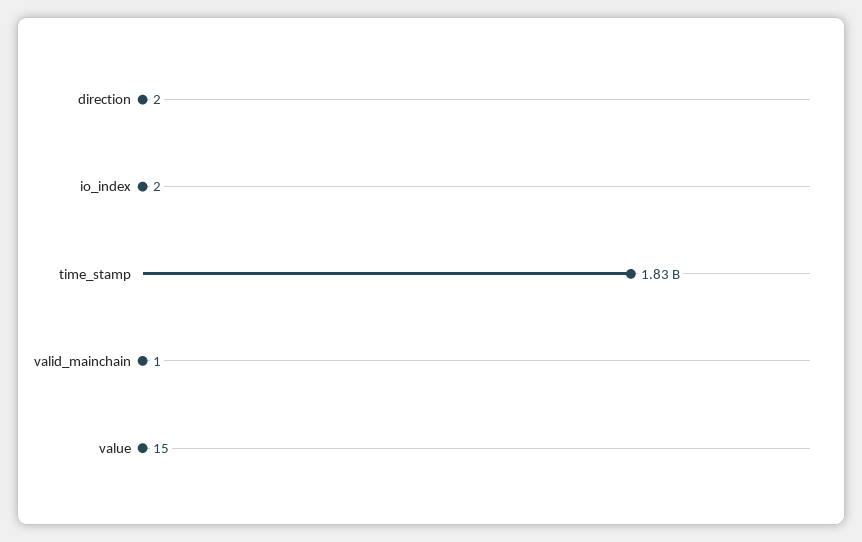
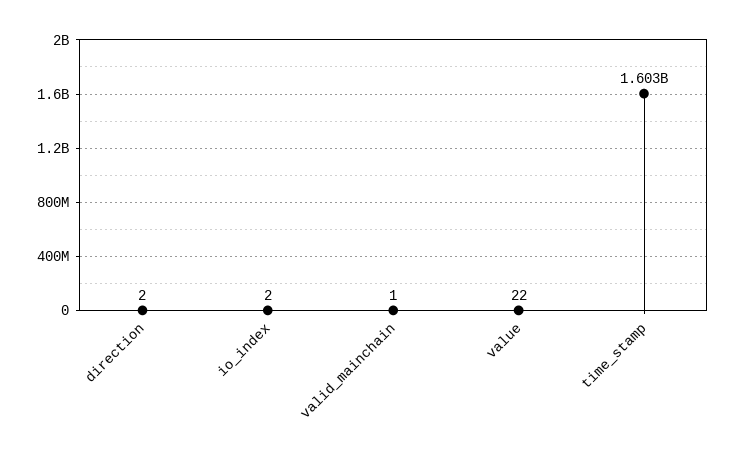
time_stamp: 1830000000 -> 1603000000
value: 15 -> 22

